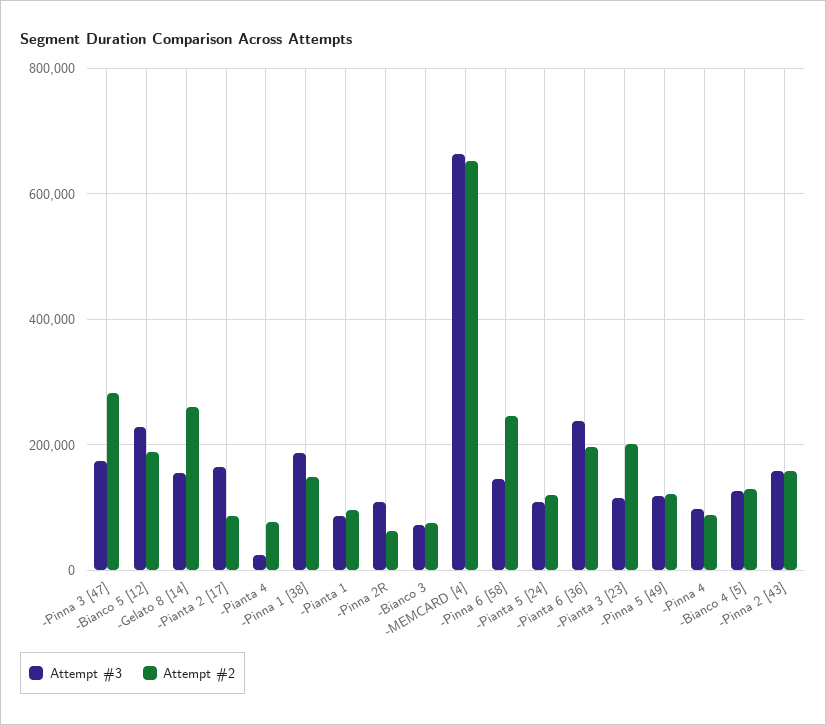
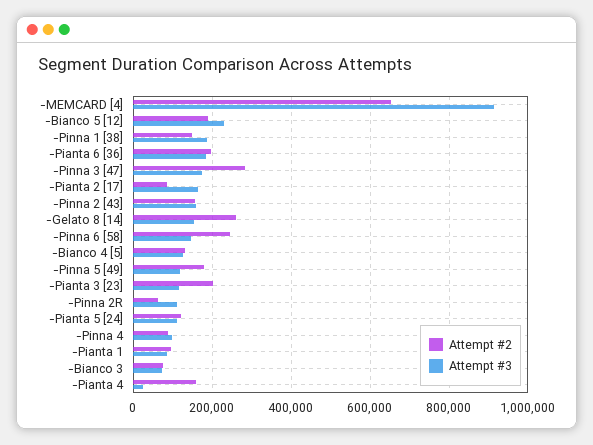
Attempt #2, -Pianta 4: 80000 -> 160000
Attempt #3, -MEMCARD [4]: 660000 -> 920000
Attempt #3, -Pianta 6 [36]: 240000 -> 180000
Attempt #2, -Pinna 5 [49]: 120000 -> 180000

